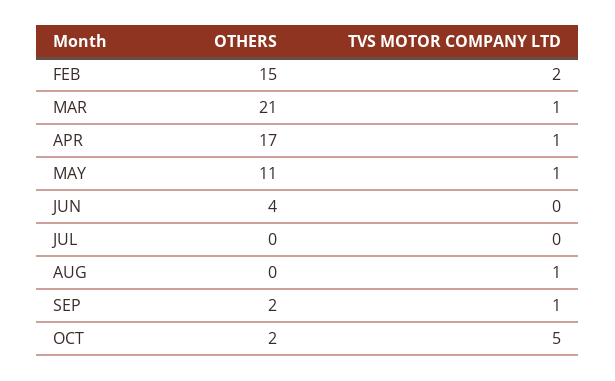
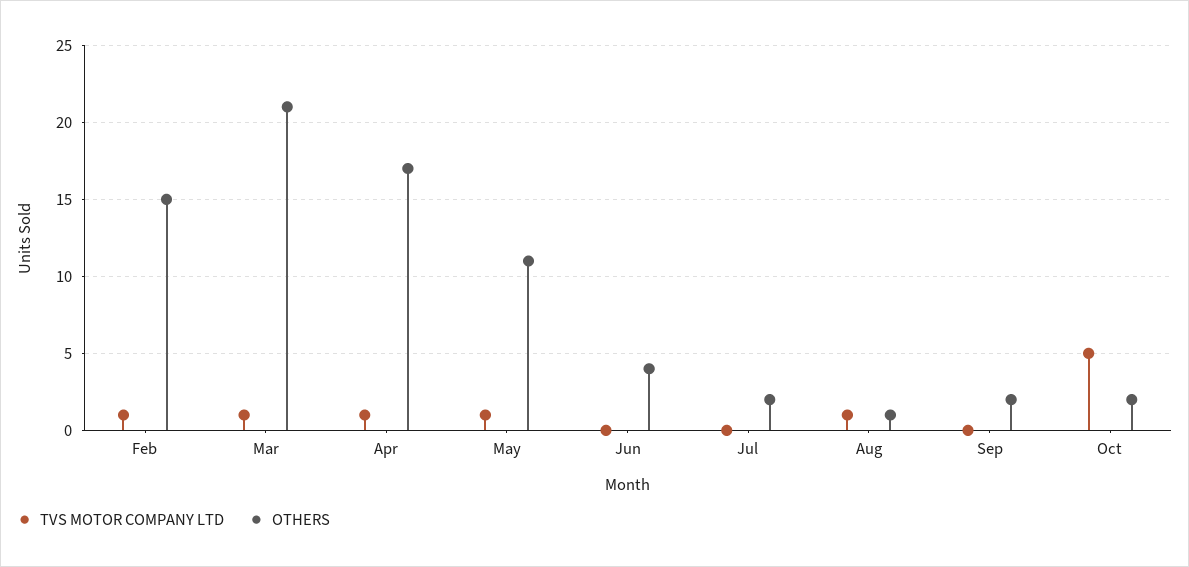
TVS MOTOR COMPANY LTD, FEB: 2 -> 1
OTHERS, JUL: 0 -> 2
OTHERS, AUG: 0 -> 1
TVS MOTOR COMPANY LTD, SEP: 1 -> 0

